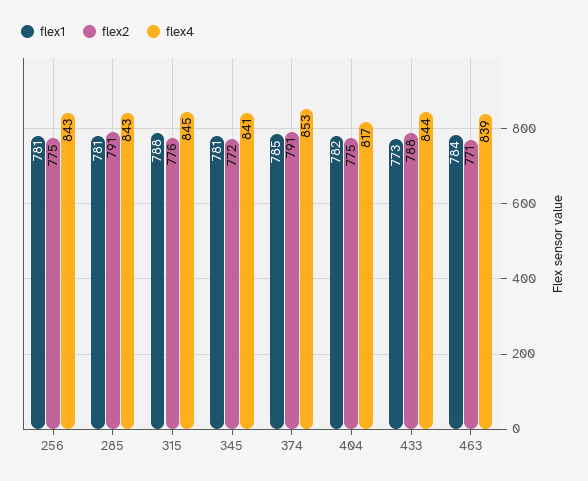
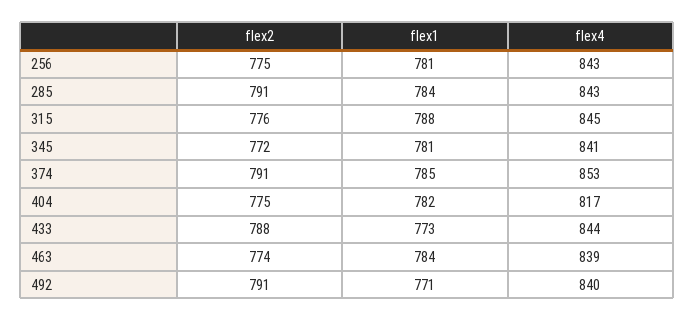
flex1, 285: 781 -> 784
flex2, 463: 771 -> 774
flex2, 492: none -> 791
flex1, 492: none -> 771
flex4, 492: none -> 840

